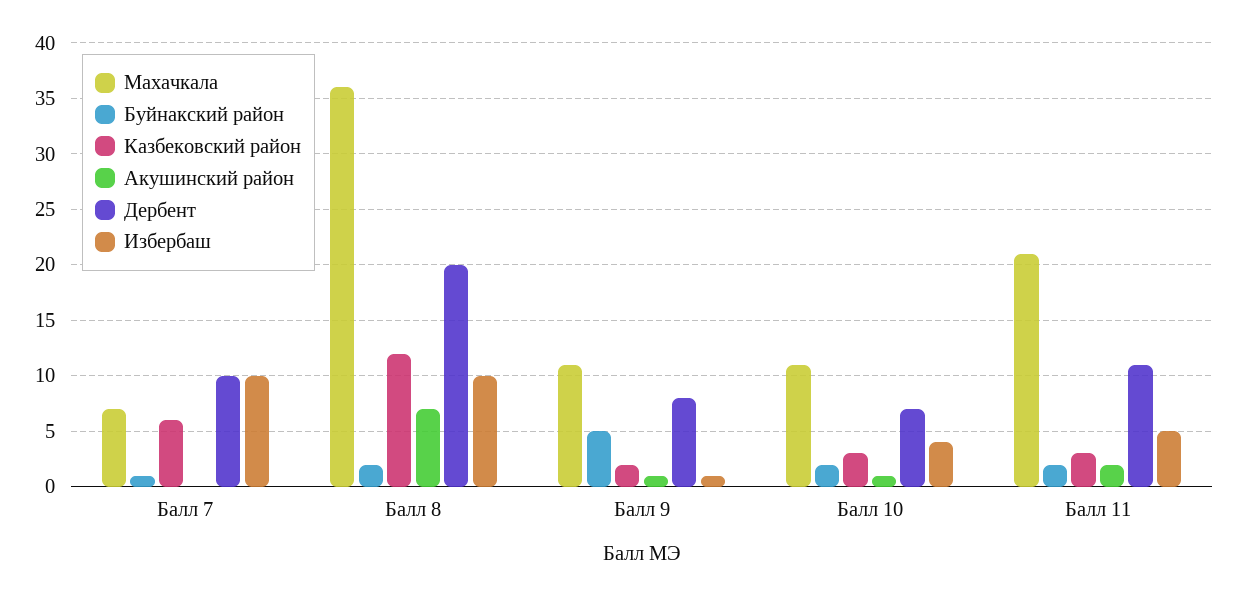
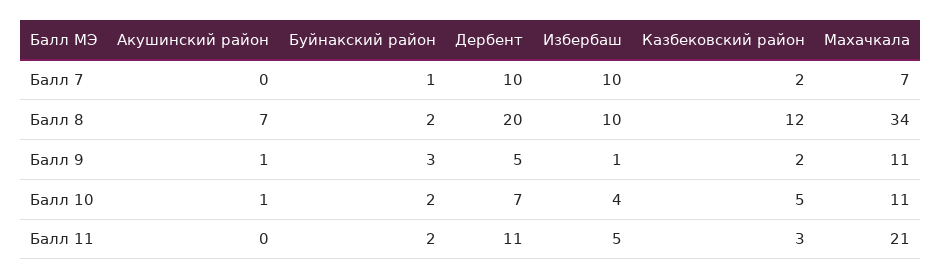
Казбековский район, Балл 7: 6 -> 2
Махачкала, Балл 8: 36 -> 34
Буйнакский район, Балл 9: 5 -> 3
Дербент, Балл 9: 8 -> 5
Казбековский район, Балл 10: 3 -> 5
Акушинский район, Балл 11: 2 -> 0

